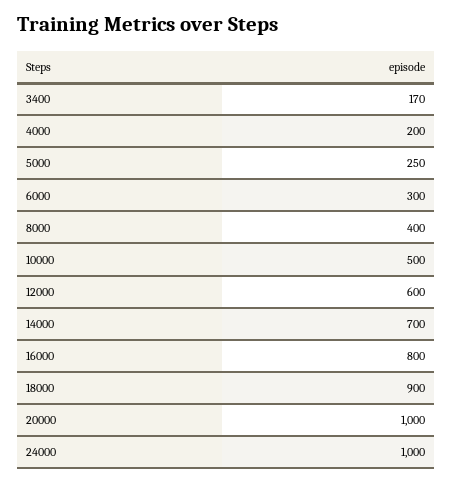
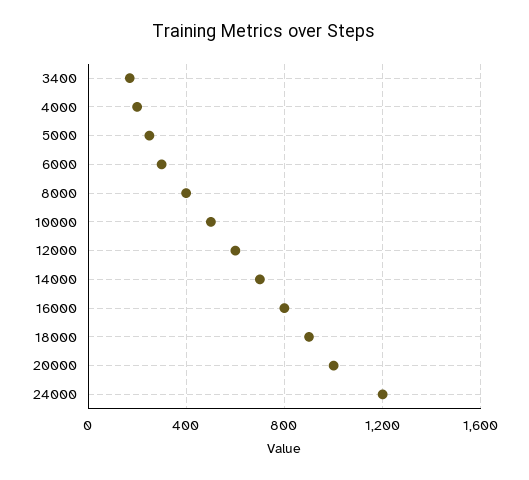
24000: 1000 -> 1200

